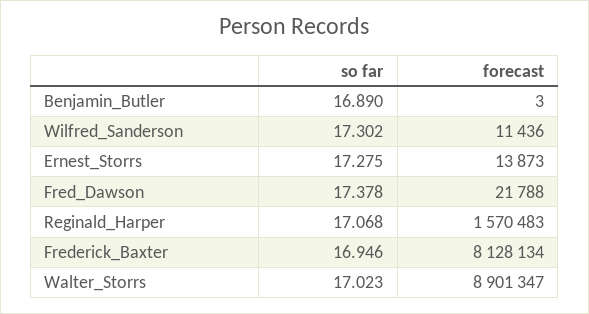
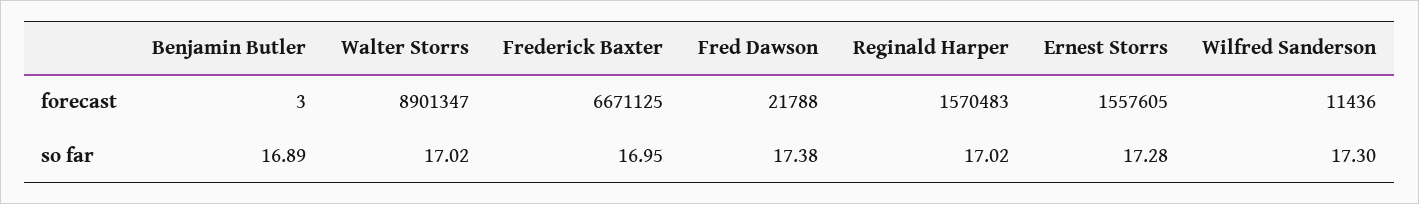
forecast, Ernest_Storrs: 13873 -> 1557605
so far, Reginald_Harper: 17.068 -> 17.02
forecast, Frederick_Baxter: 8128134 -> 6671125

